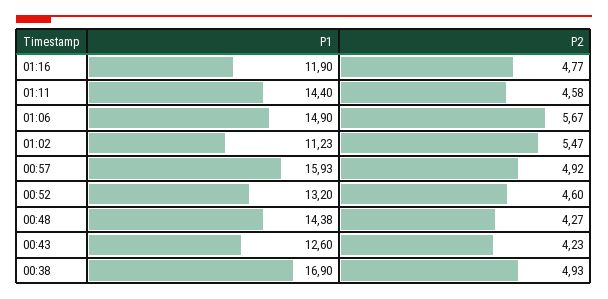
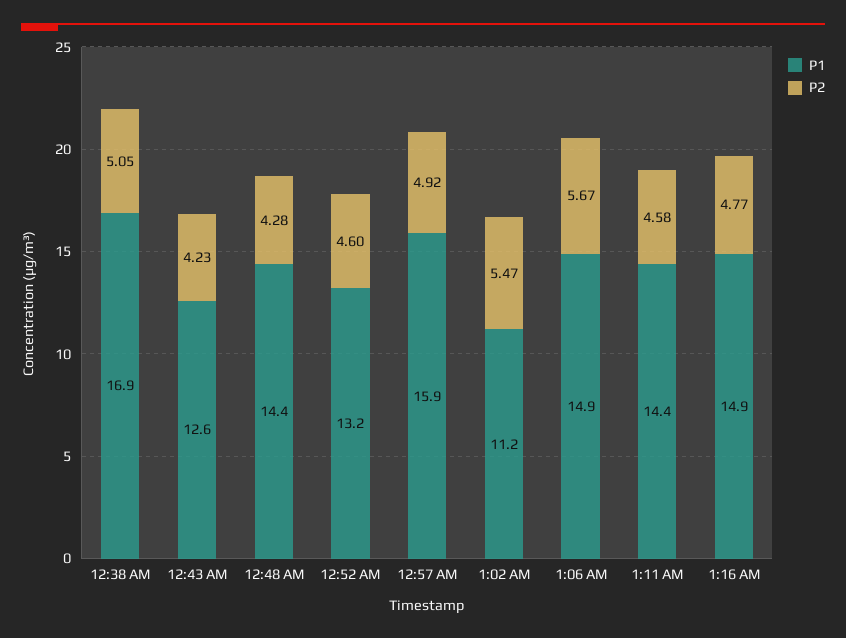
P1, 01:16: 11.9 -> 14.9
P2, 00:48: 4.27 -> 4.28
P2, 00:38: 4.93 -> 5.05

